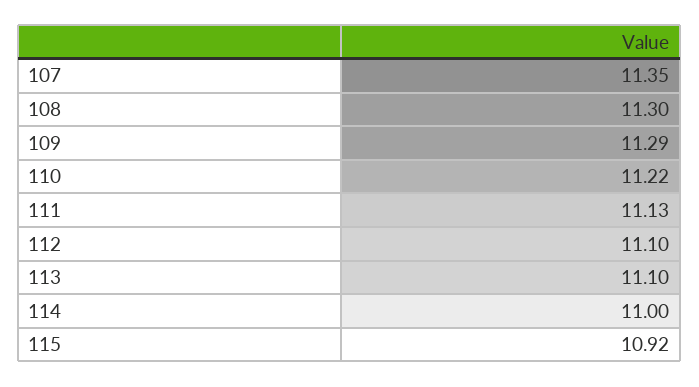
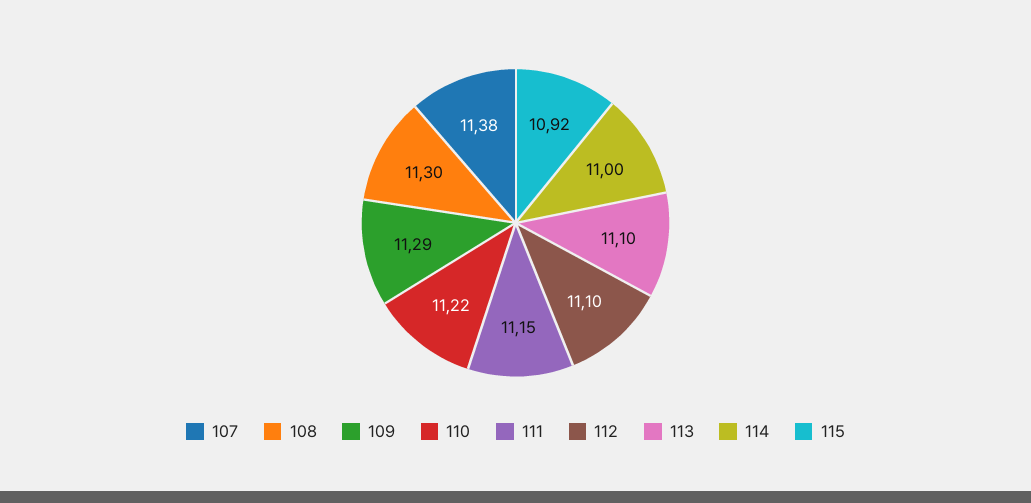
107: 11.35 -> 11.38
111: 11.13 -> 11.15

